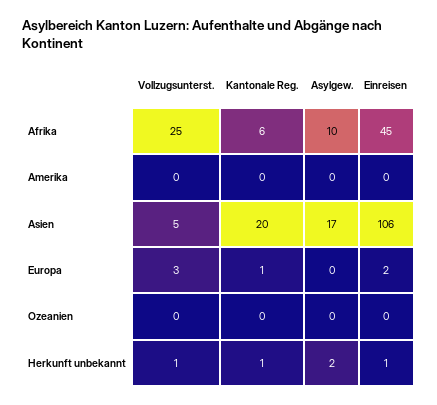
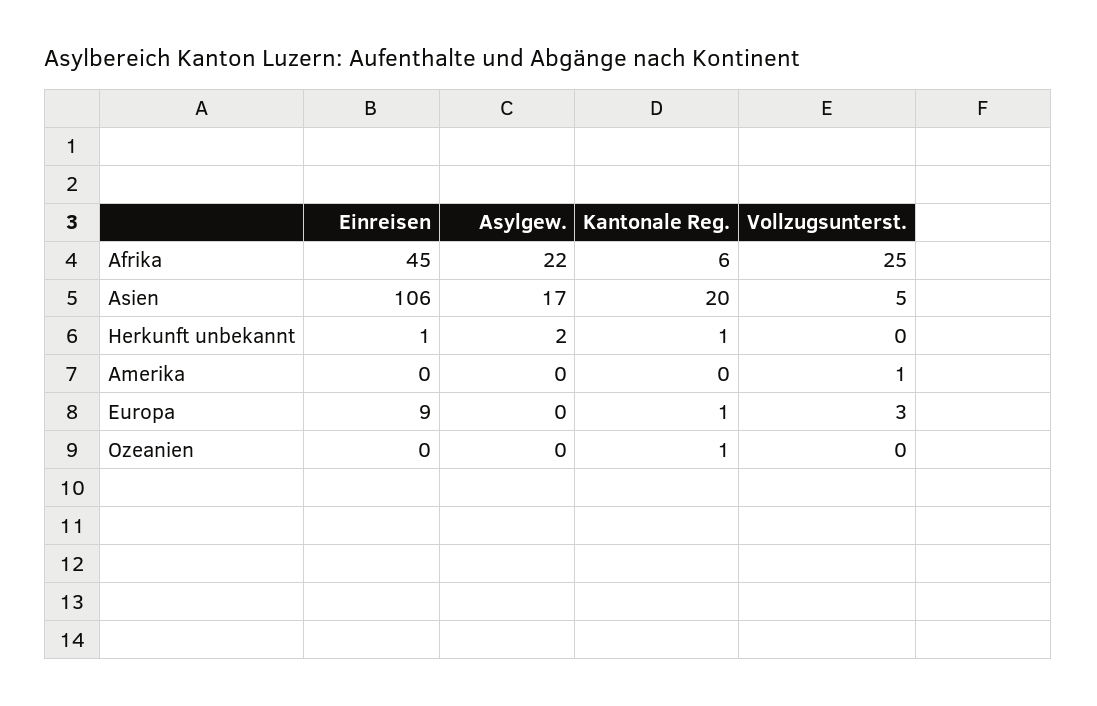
Asylgew., Afrika: 10 -> 22
Vollzugsunterst., Amerika: 0 -> 1
Einreisen, Europa: 2 -> 9
Kantonale Reg., Ozeanien: 0 -> 1
Vollzugsunterst., Herkunft unbekannt: 1 -> 0

